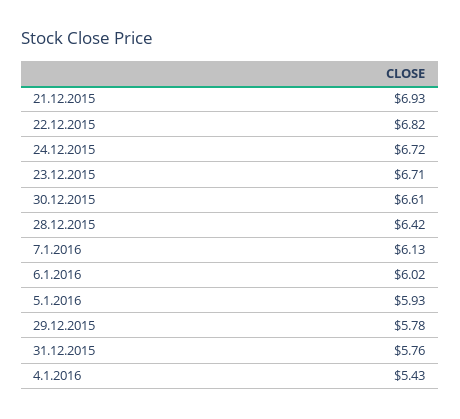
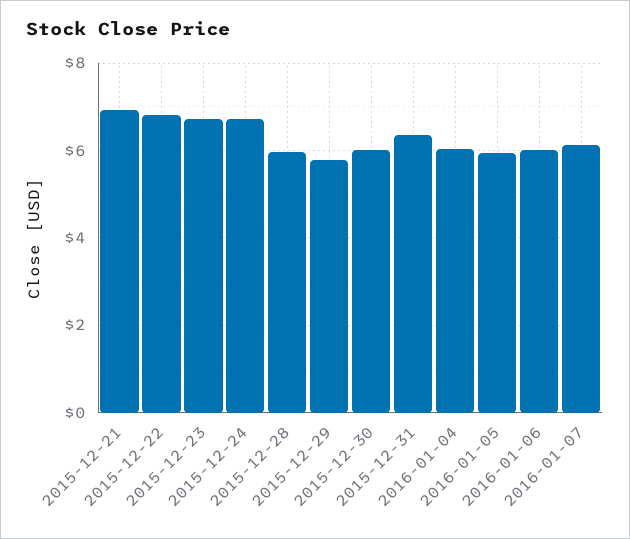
30.12.2015: 6.61 -> 6
28.12.2015: 6.42 -> 6
31.12.2015: 5.76 -> 6.4
4.1.2016: 5.43 -> 6

